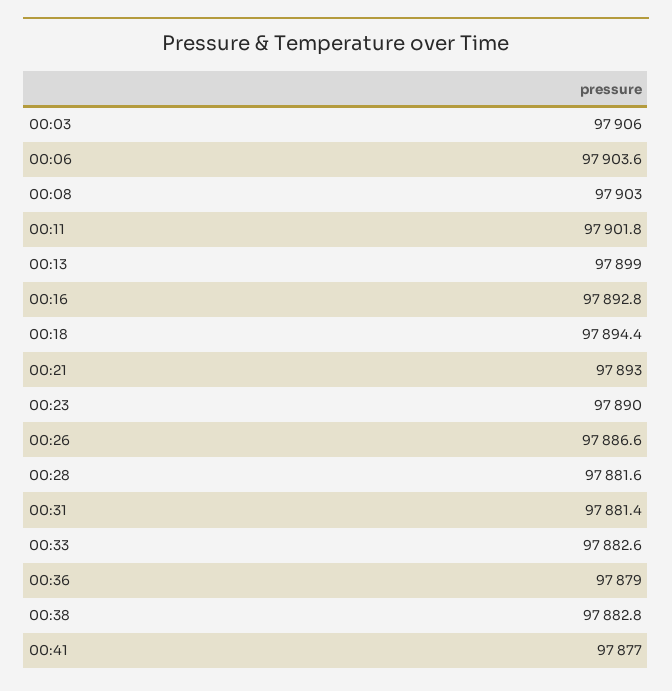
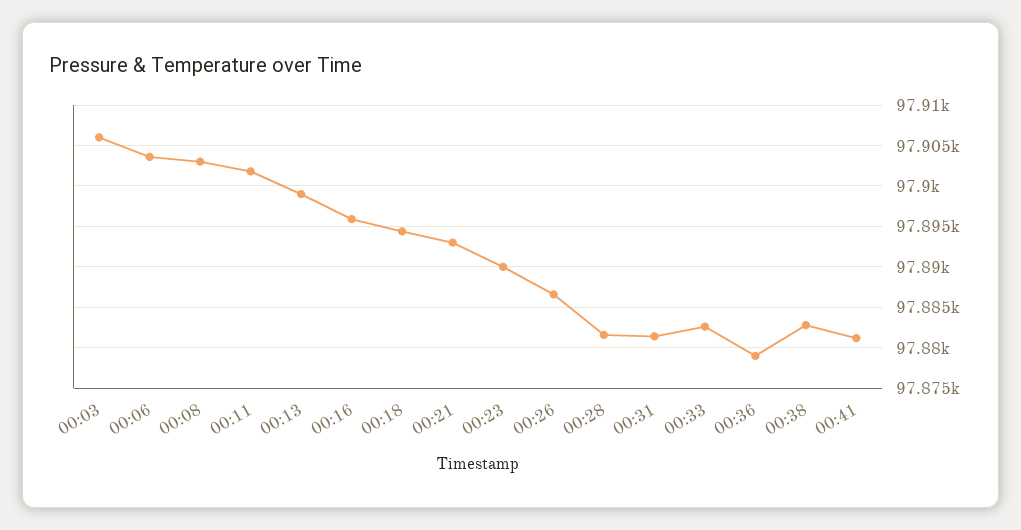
00:16: 97892.8 -> 97896
00:41: 97877 -> 97881

